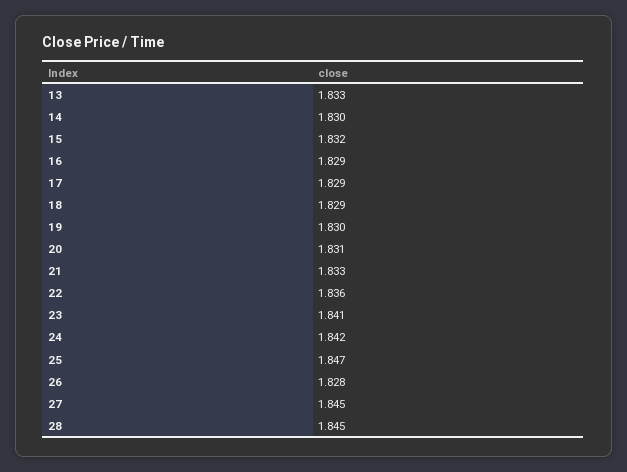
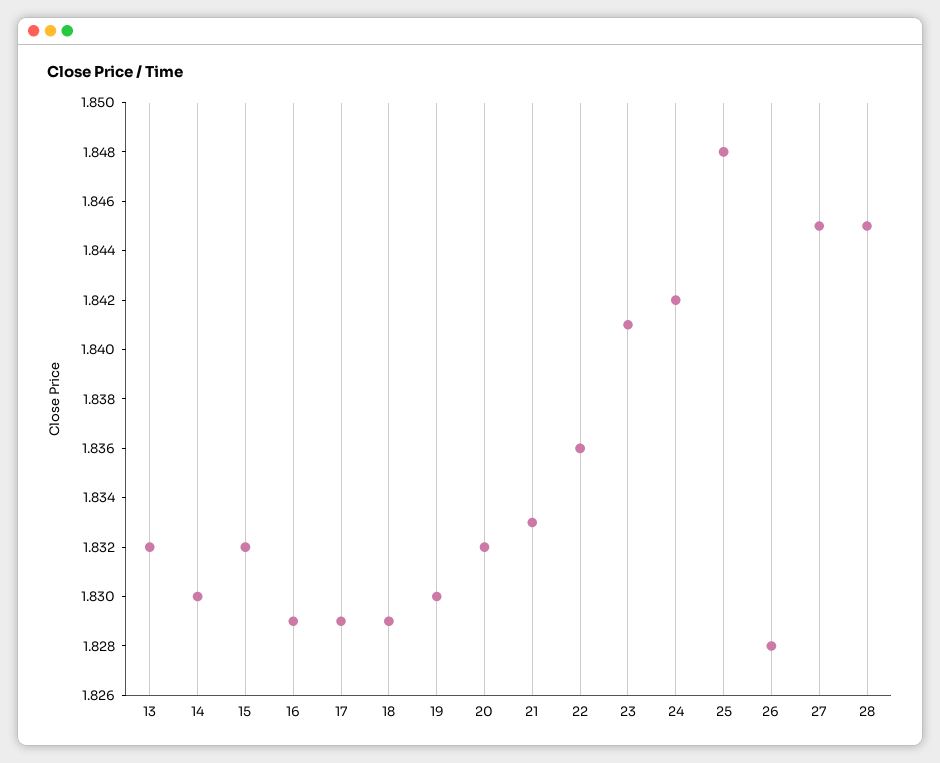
13: 1.833 -> 1.832
20: 1.831 -> 1.832
25: 1.847 -> 1.848

